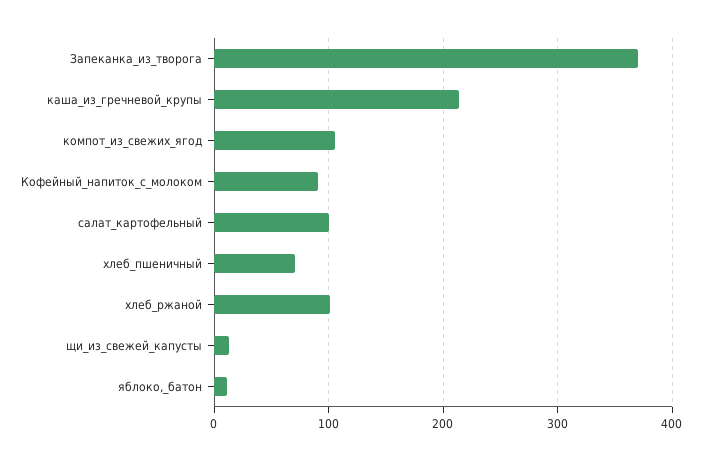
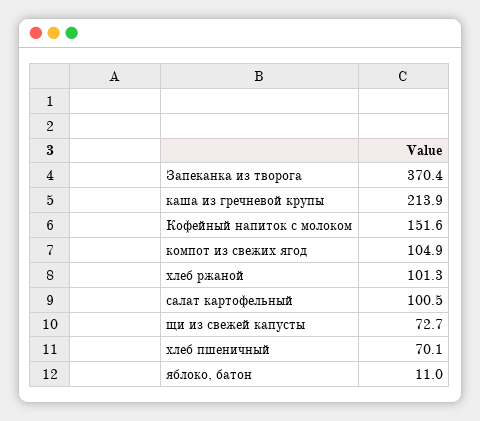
Кофейный_напиток_с_молоком: 90 -> 151.6
щи_из_свежей_капусты: 10 -> 72.7

